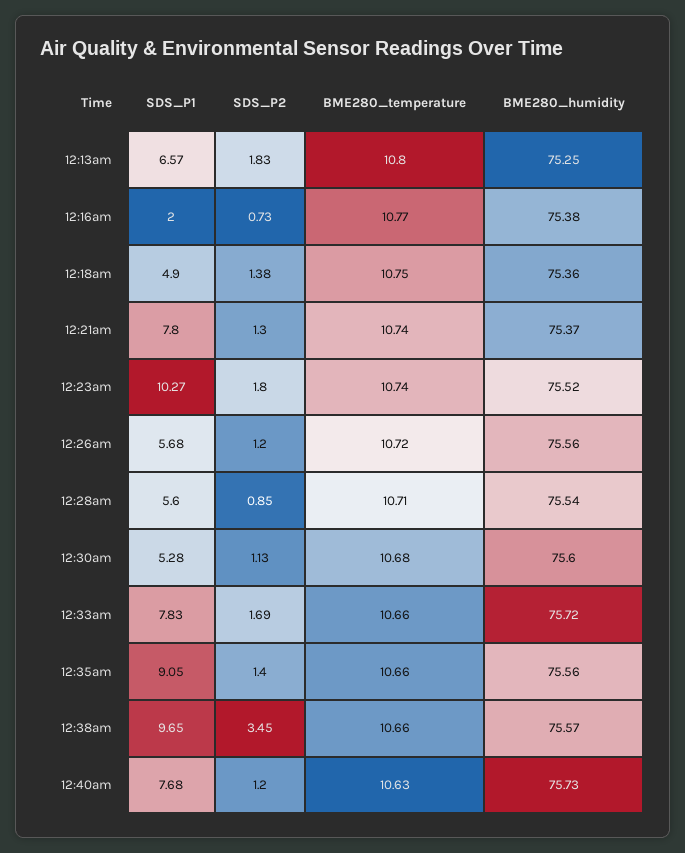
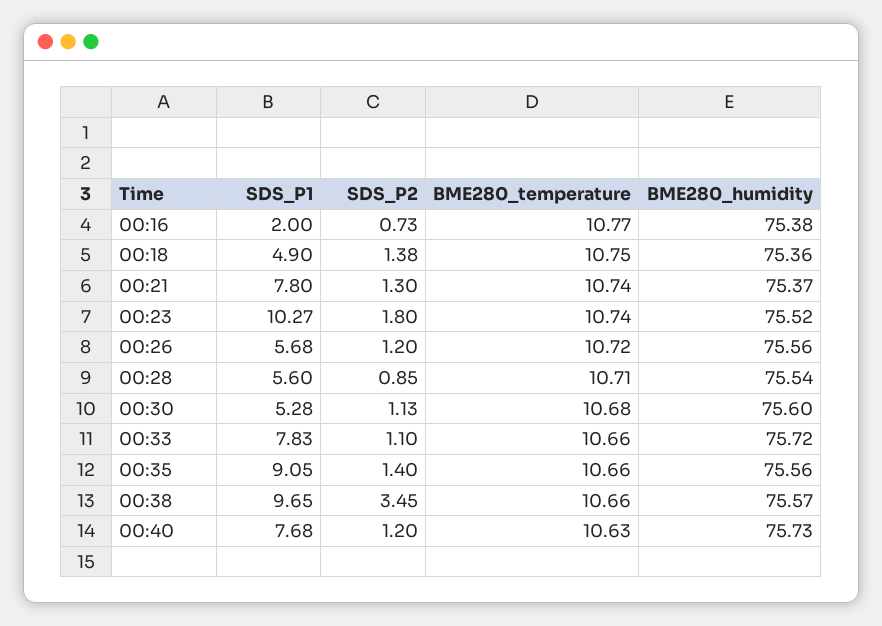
SDS_P1, 12:13am: 6.57 -> none
SDS_P2, 12:13am: 1.83 -> none
BME280_temperature, 12:13am: 10.8 -> none
BME280_humidity, 12:13am: 75.25 -> none
SDS_P2, 12:33am: 1.69 -> 1.1

